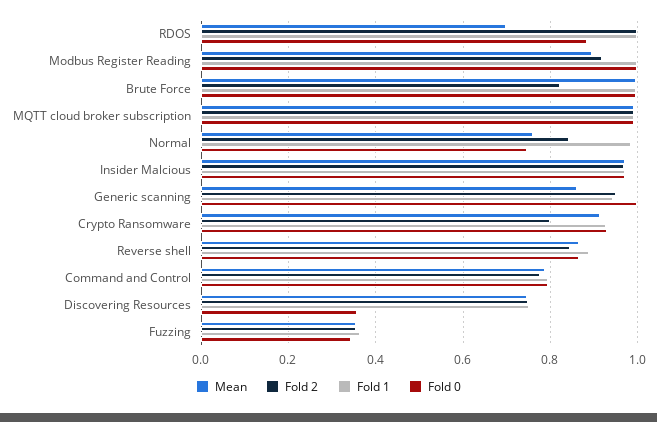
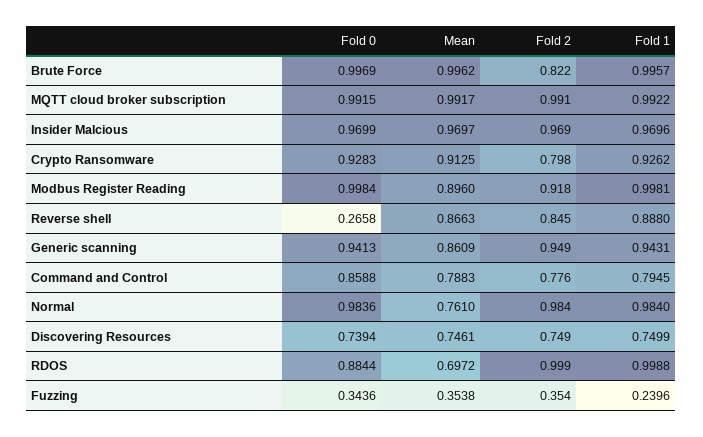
Fold 2, Normal: 0.84 -> 0.984
Fold 0, Normal: 0.74 -> 0.9836
Fold 0, Generic scanning: 1 -> 0.9413
Fold 0, Reverse shell: 0.86 -> 0.2658
Fold 0, Command and Control: 0.8 -> 0.8588
Fold 0, Discovering Resources: 0.36 -> 0.7394
Fold 1, Fuzzing: 0.36 -> 0.2396

